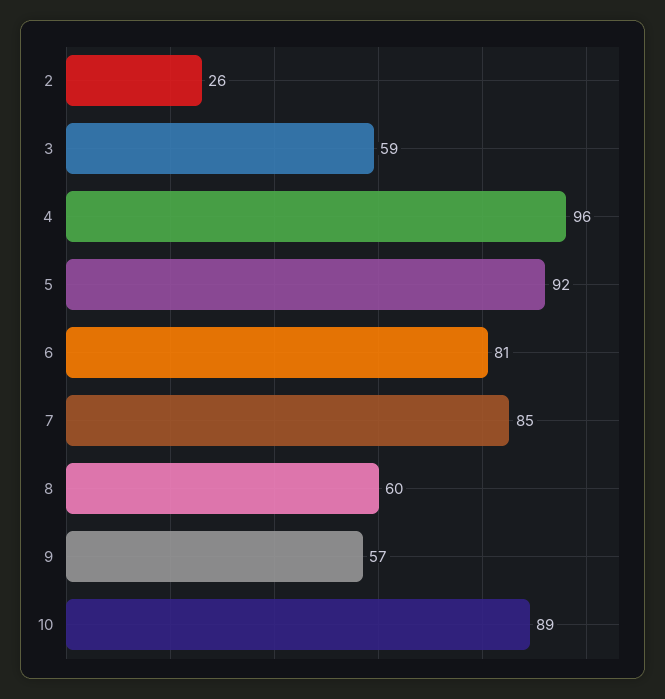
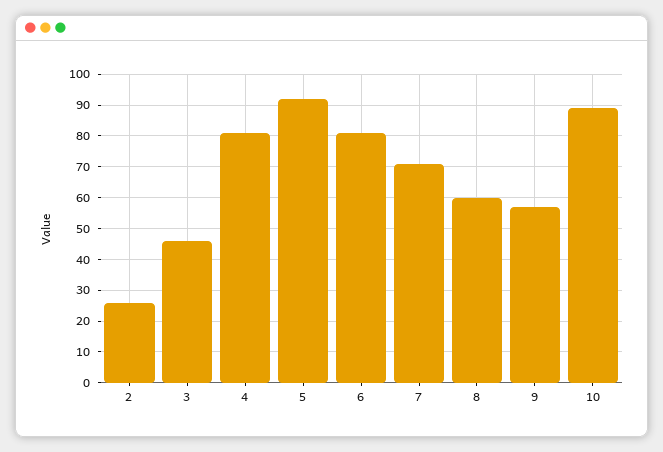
3: 59 -> 45
4: 96 -> 80
7: 85 -> 70

